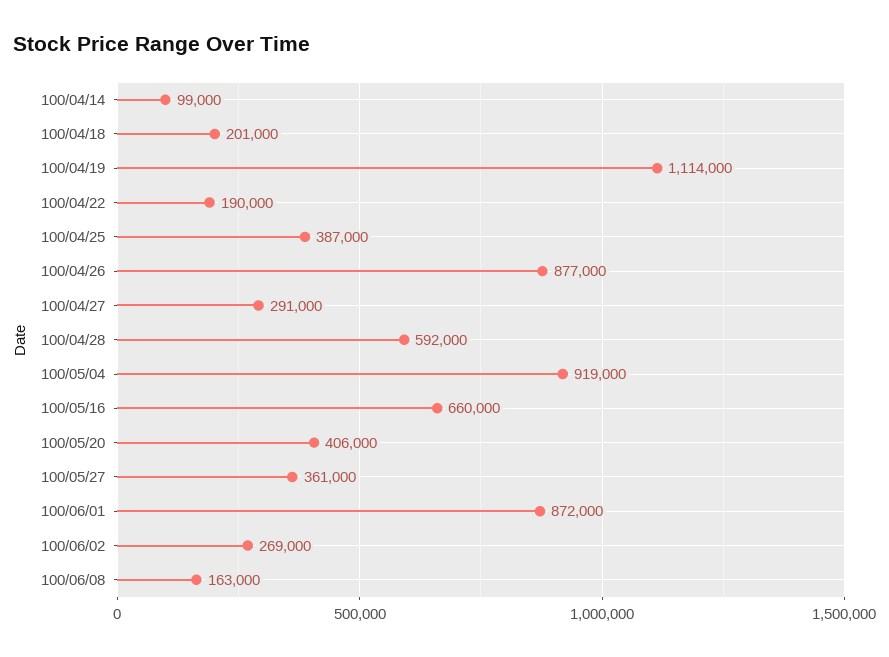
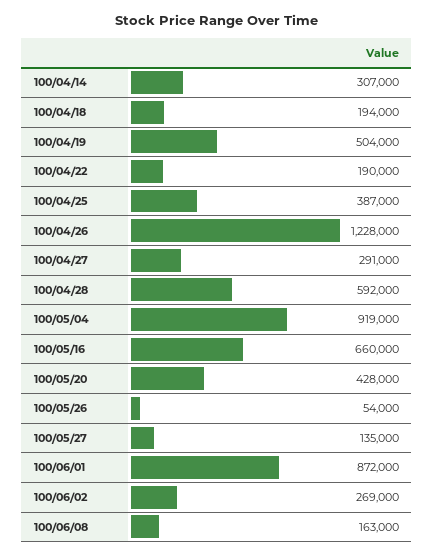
100/04/14: 99000 -> 307000
100/04/18: 201000 -> 194000
100/04/19: 1114000 -> 504000
100/04/26: 877000 -> 1228000
100/05/20: 406000 -> 428000
100/05/27: 361000 -> 135000
100/05/26: none -> 54000

